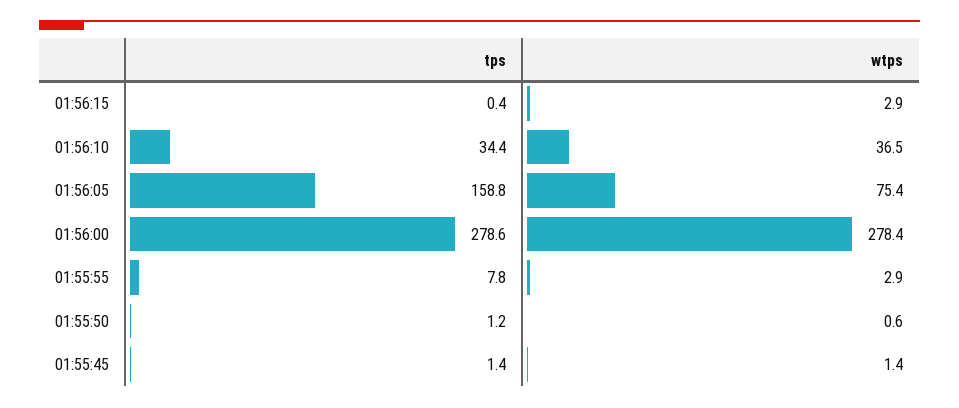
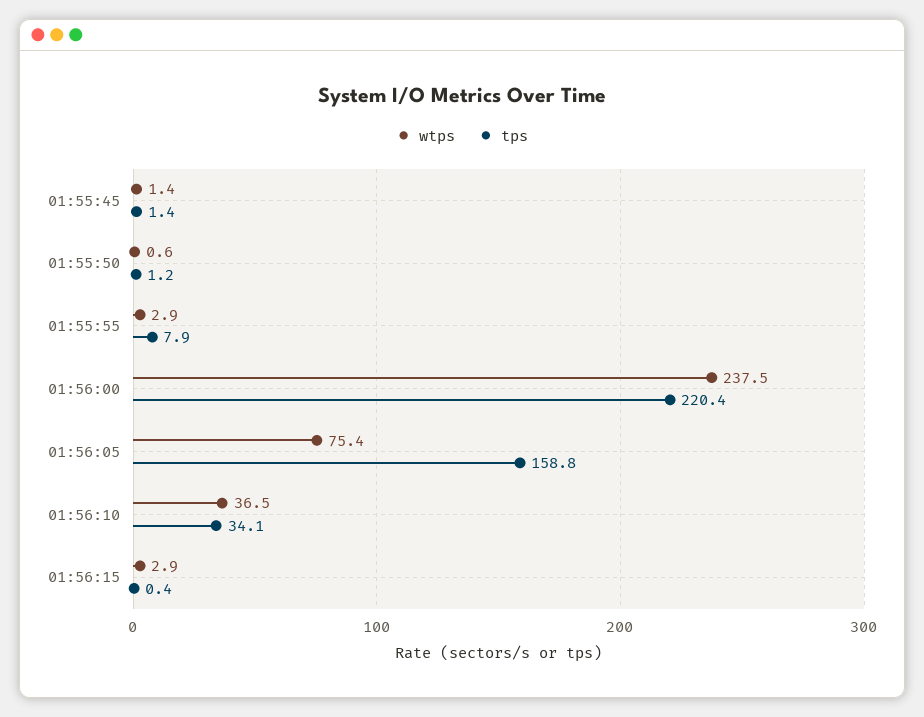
tps, 01:56:10: 34.4 -> 34.1
tps, 01:56:00: 278.6 -> 220.4
wtps, 01:56:00: 278.4 -> 237.5
tps, 01:55:55: 7.8 -> 7.9

